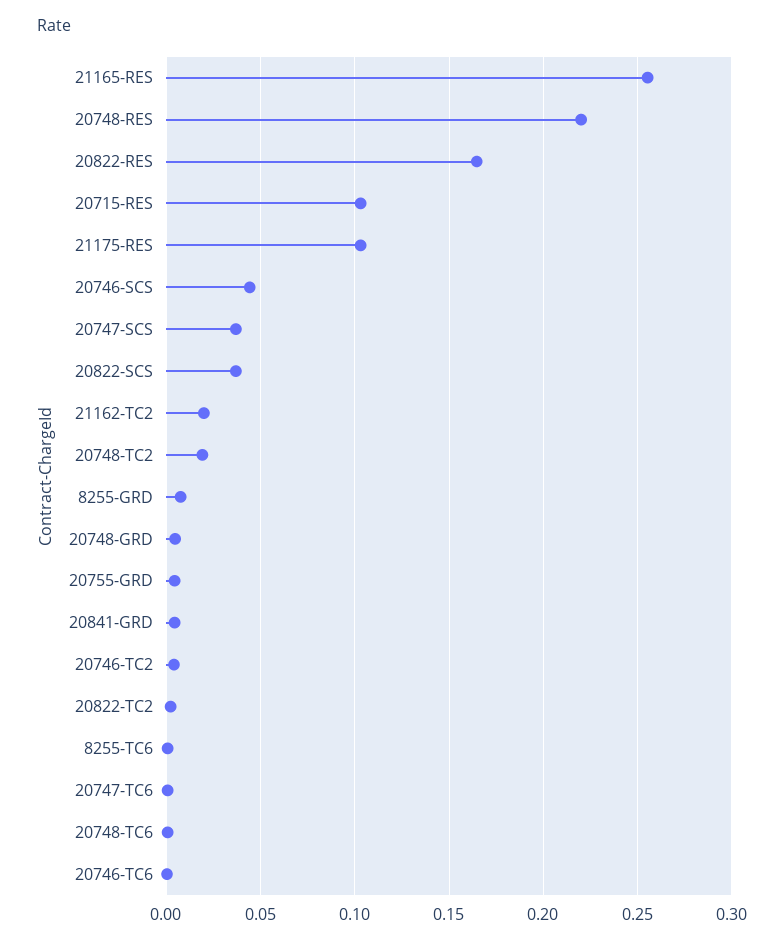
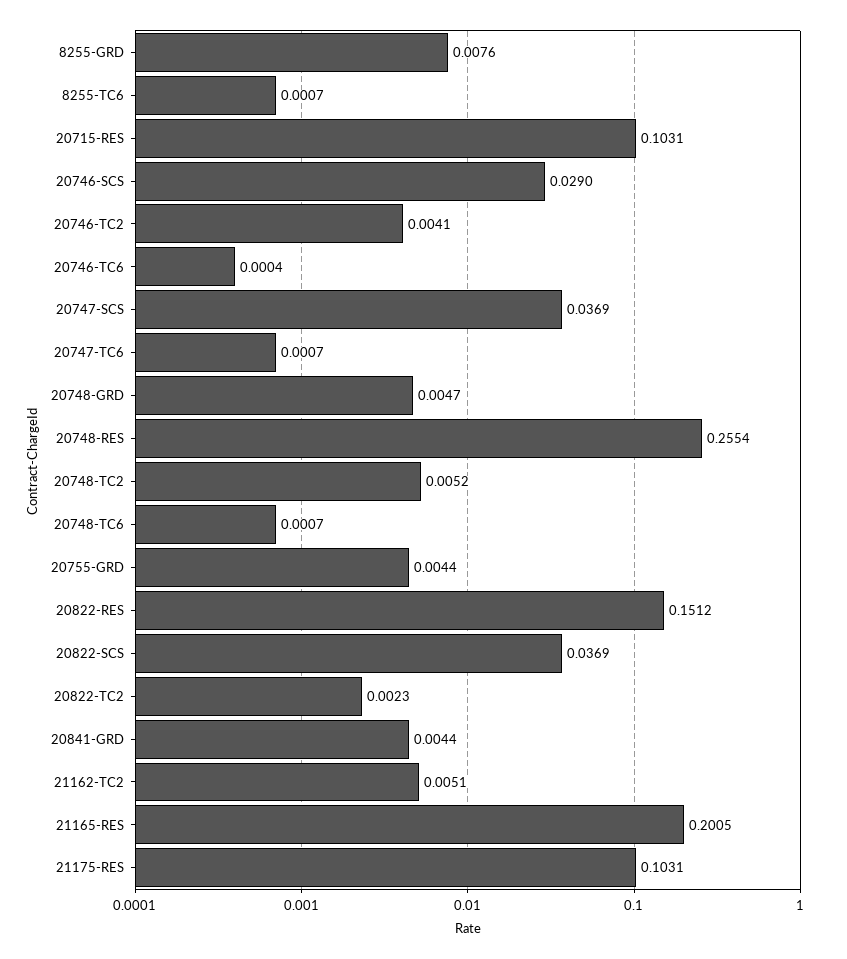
21165-RES: 0.255 -> 0.2005
20748-RES: 0.22 -> 0.2554
20822-RES: 0.165 -> 0.1512
20746-SCS: 0.045 -> 0.029
21162-TC2: 0.02 -> 0.0051
20748-TC2: 0.02 -> 0.0052

